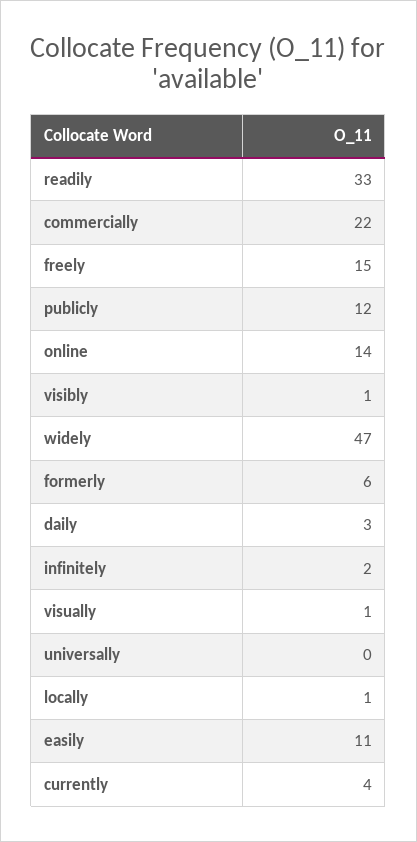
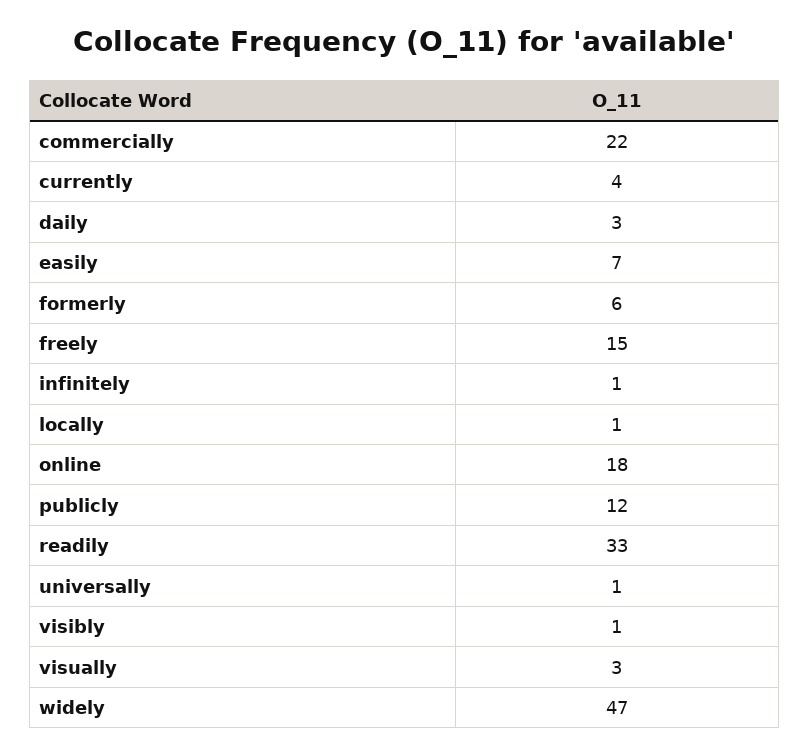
online: 14 -> 18
infinitely: 2 -> 1
visually: 1 -> 3
universally: 0 -> 1
easily: 11 -> 7

